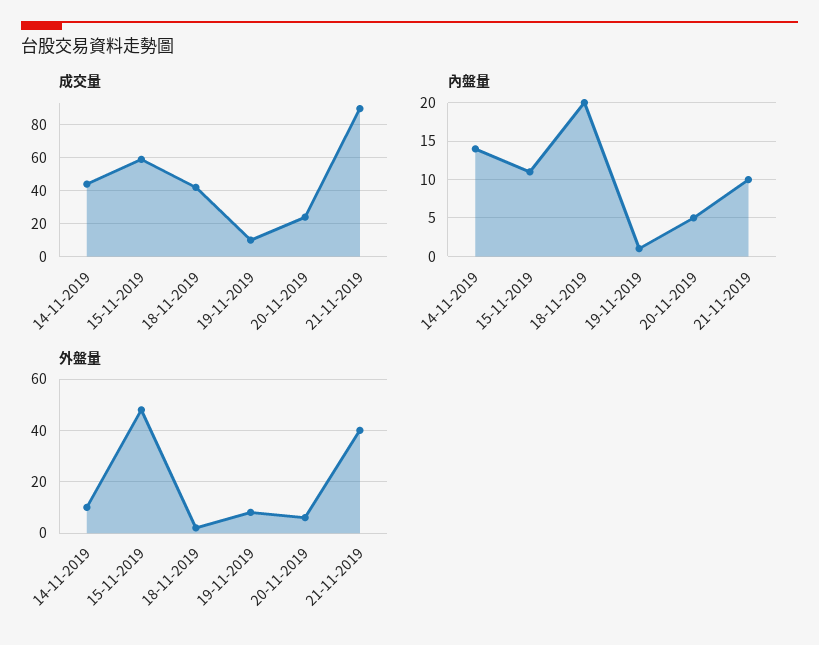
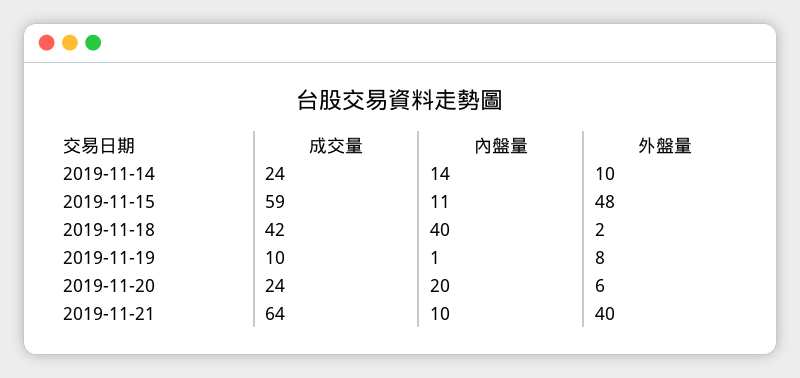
成交量, 14-11-2019: 45 -> 24
成交量, 21-11-2019: 90 -> 64
內盤量, 18-11-2019: 20 -> 40
內盤量, 20-11-2019: 5 -> 20

